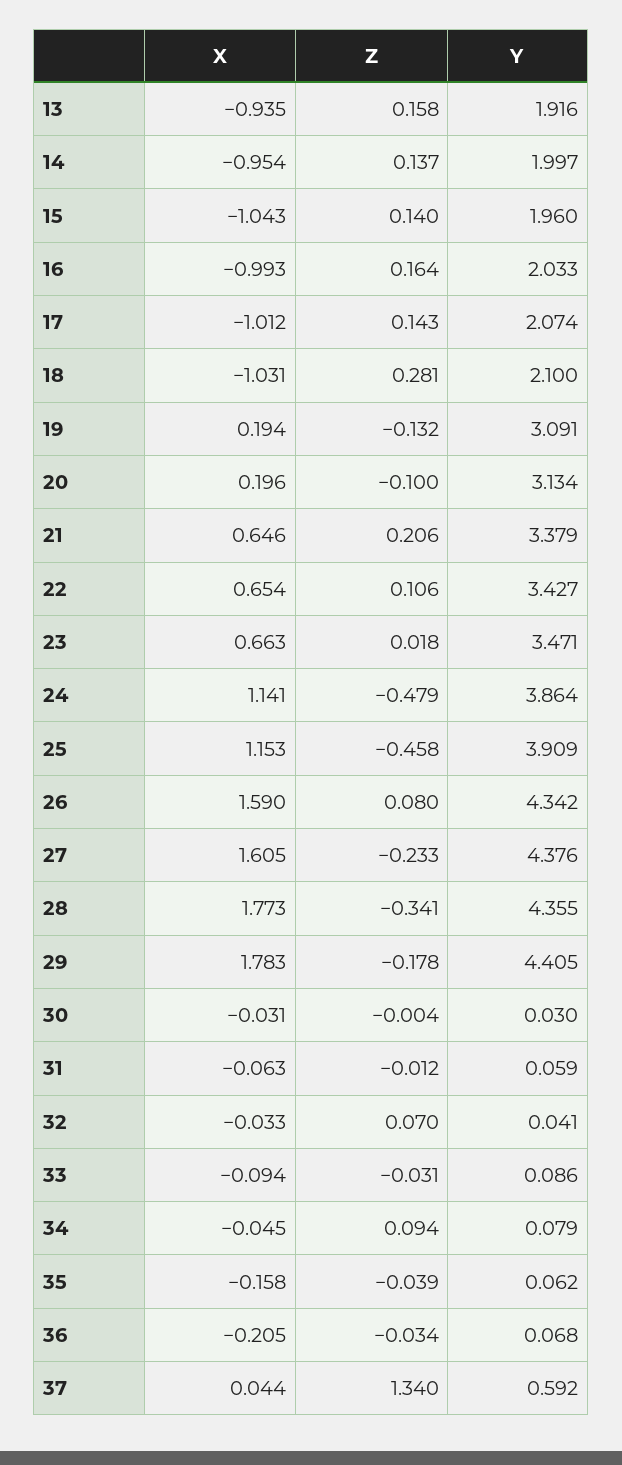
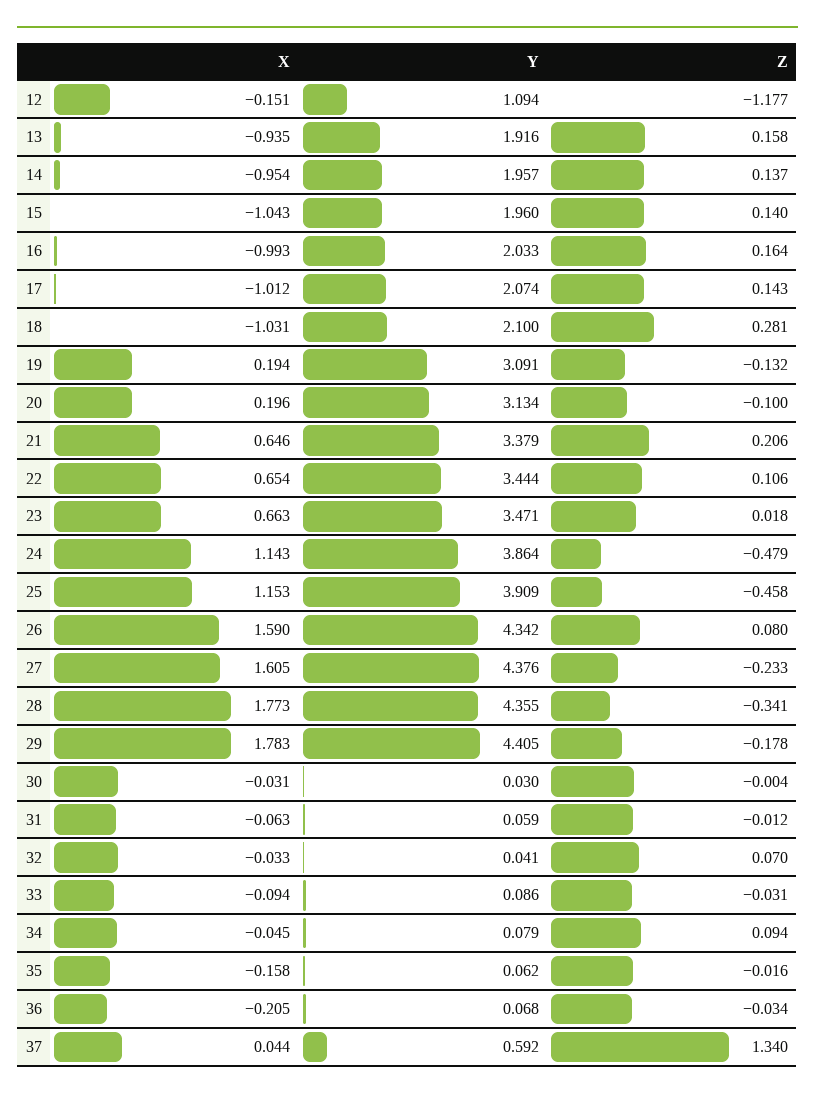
Y, 14: 1.997 -> 1.957
Y, 22: 3.427 -> 3.444
X, 24: 1.141 -> 1.143
Z, 35: -0.039 -> -0.016
X, 12: none -> -0.151
Y, 12: none -> 1.094
Z, 12: none -> -1.177

